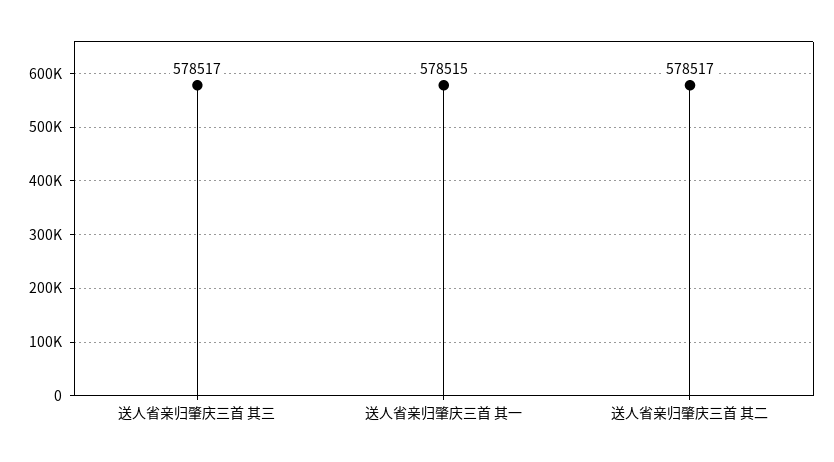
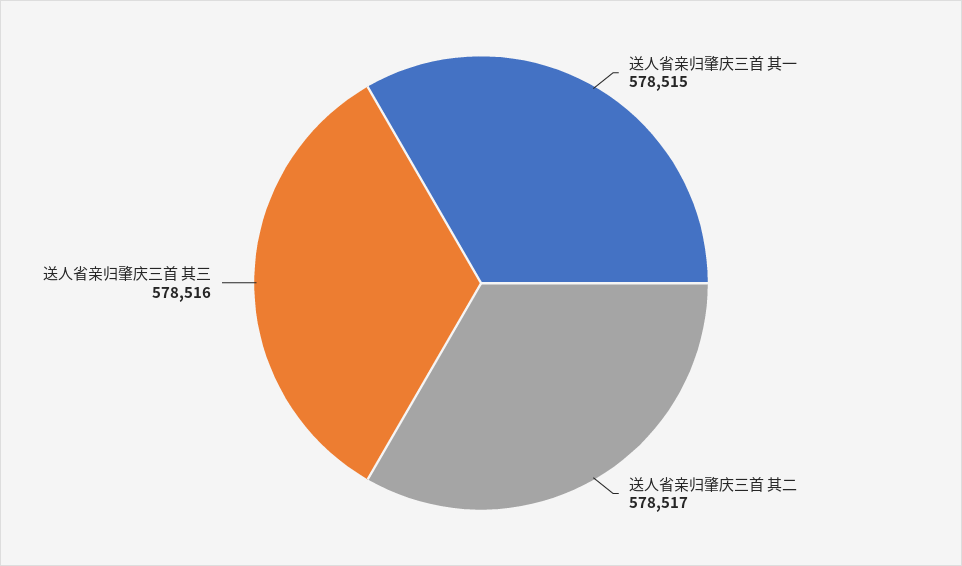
送人省亲归肇庆三首 其三: 578517 -> 578516

